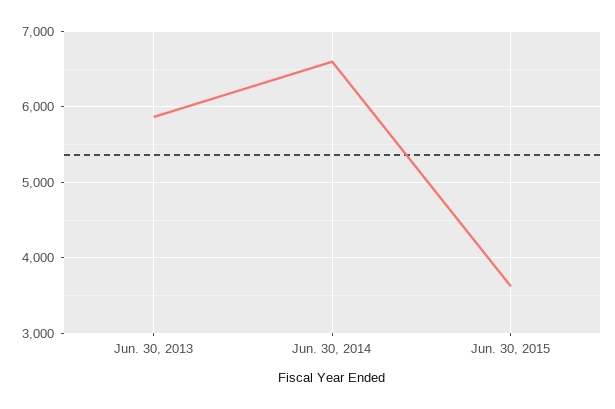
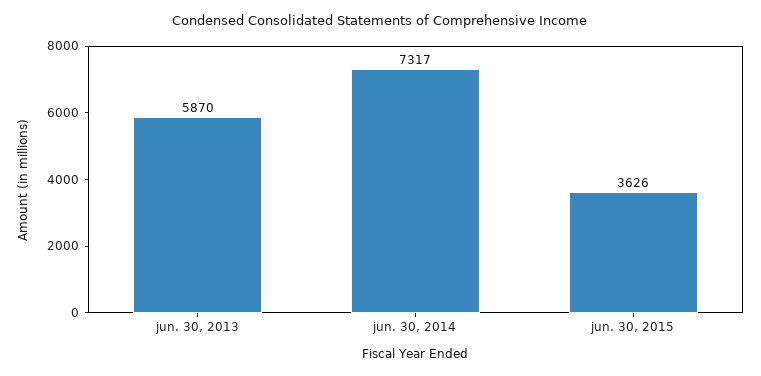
Jun. 30, 2014: 6600 -> 7317

